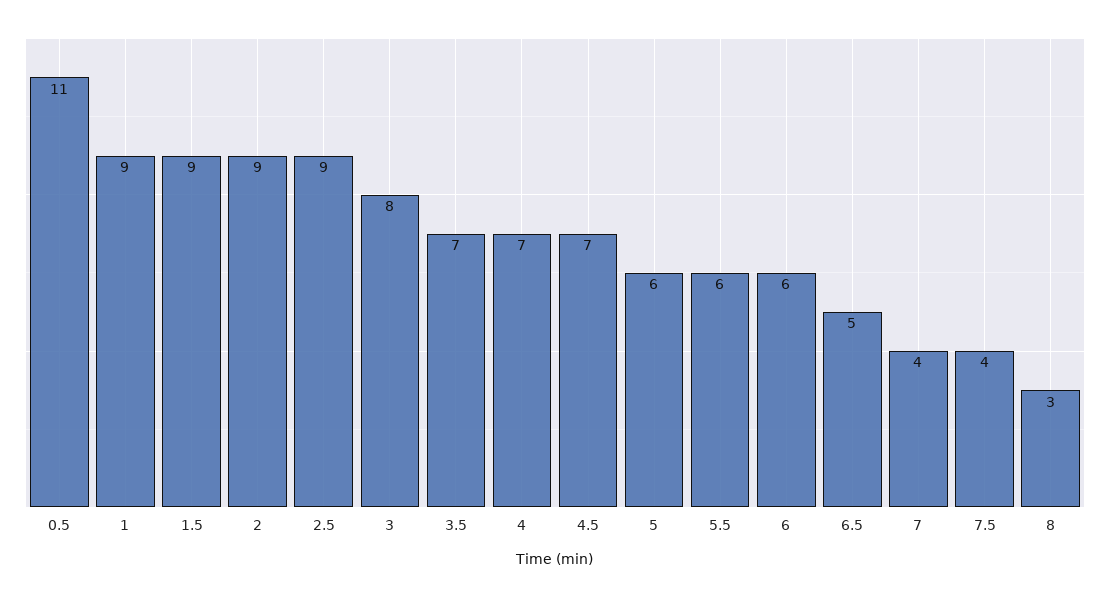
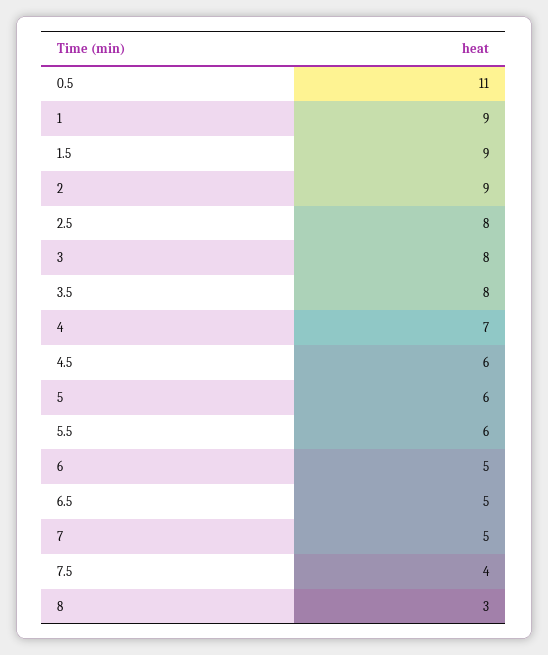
2.5: 9 -> 8
3.5: 7 -> 8
4.5: 7 -> 6
6: 6 -> 5
7: 4 -> 5

